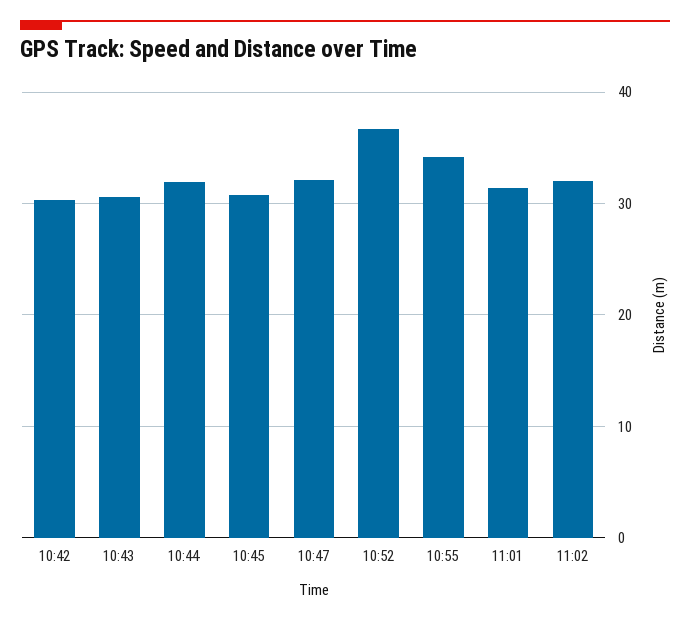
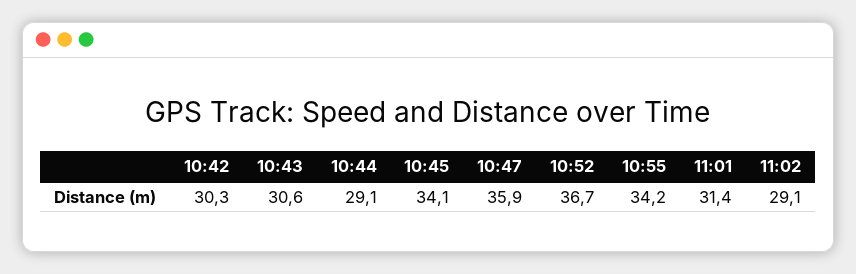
10:44: 32 -> 29.1
10:45: 31 -> 34.1
10:47: 32 -> 35.9
11:02: 32 -> 29.1

